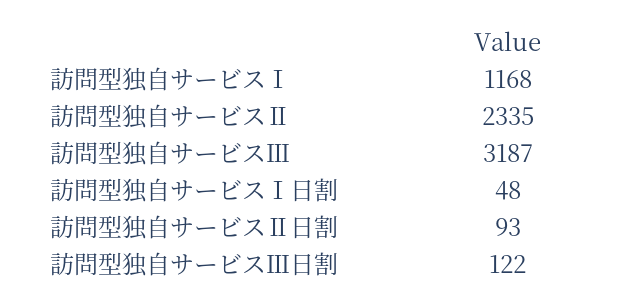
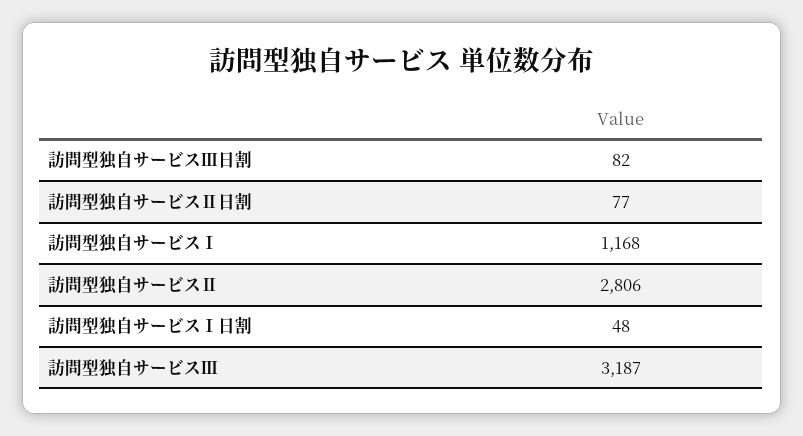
訪問型独自サービスⅡ: 2335 -> 2806
訪問型独自サービスⅡ日割: 93 -> 77
訪問型独自サービスⅢ日割: 122 -> 82

